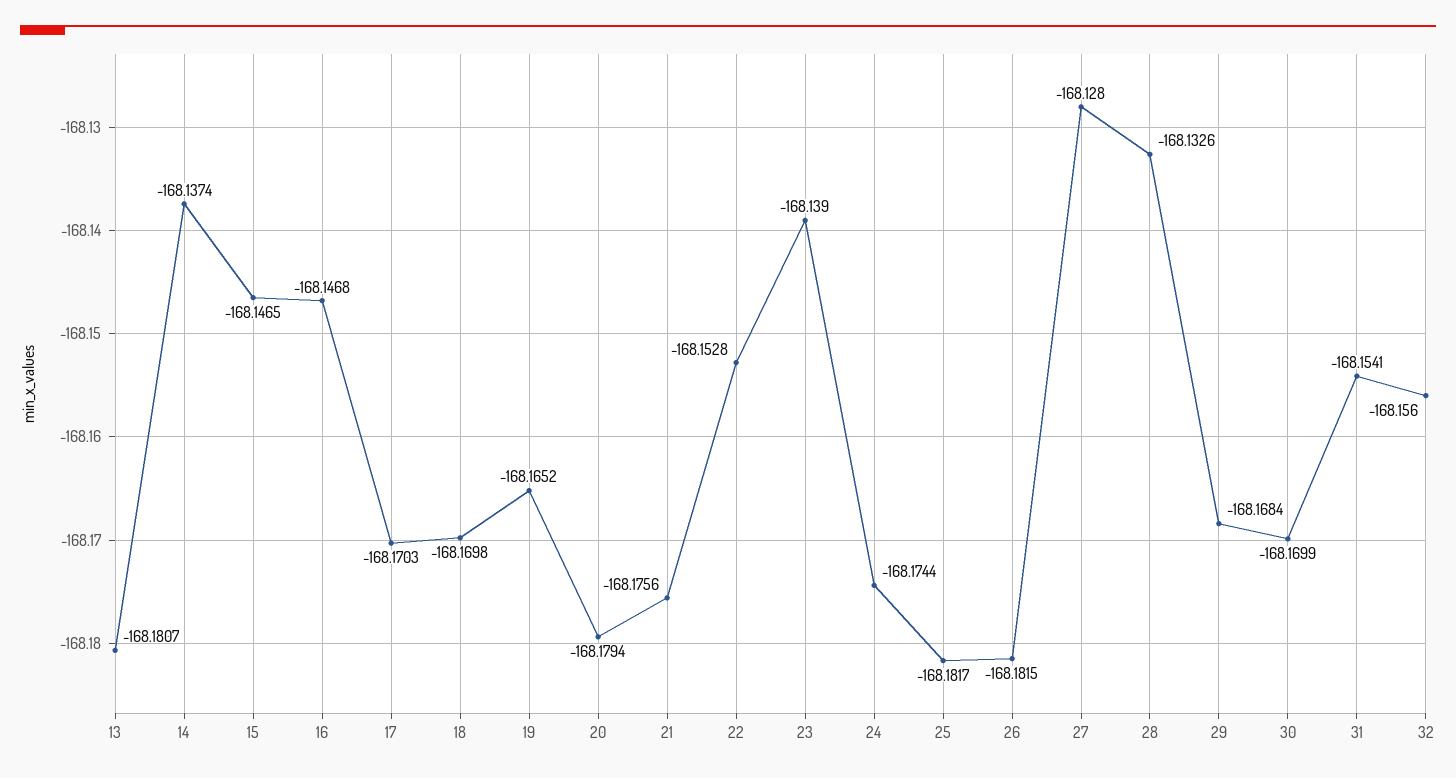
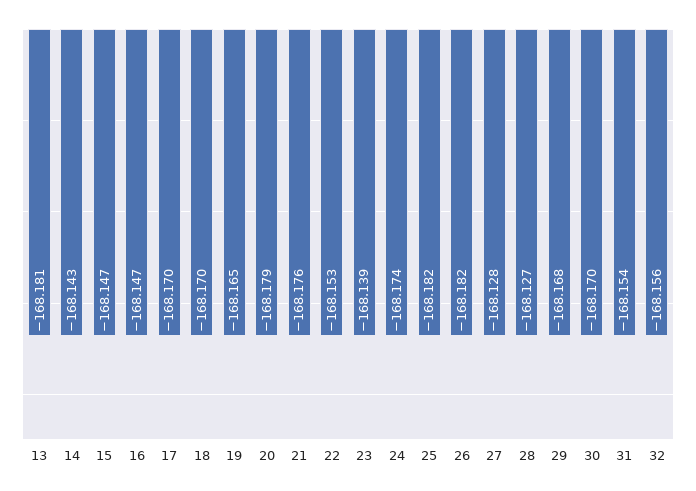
14: -168.1374 -> -168.143
28: -168.1326 -> -168.127

